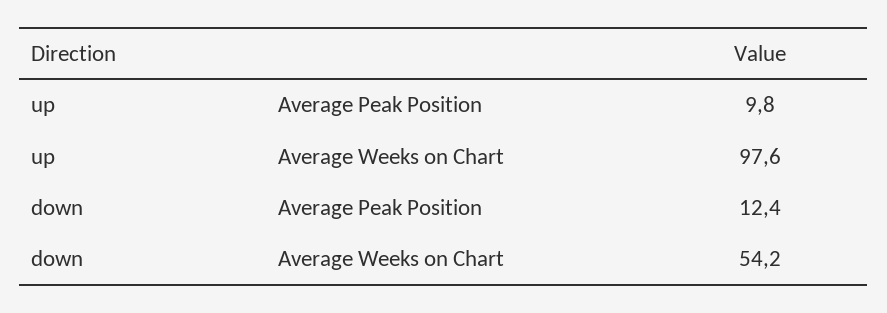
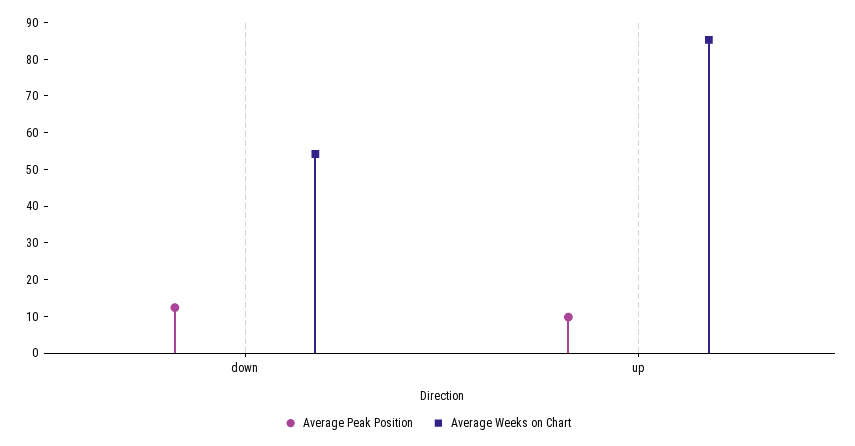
Average Weeks on Chart, up: 97.6 -> 85

